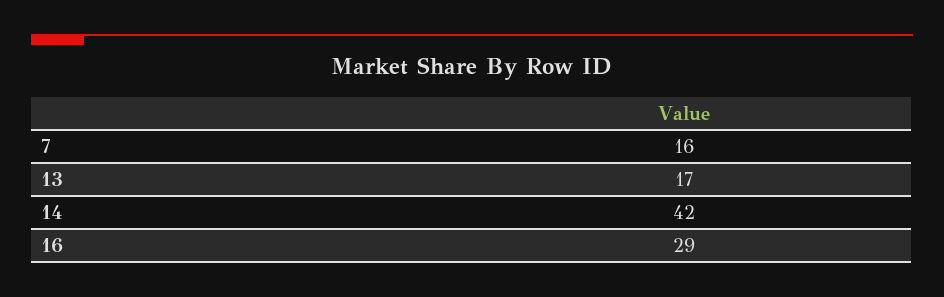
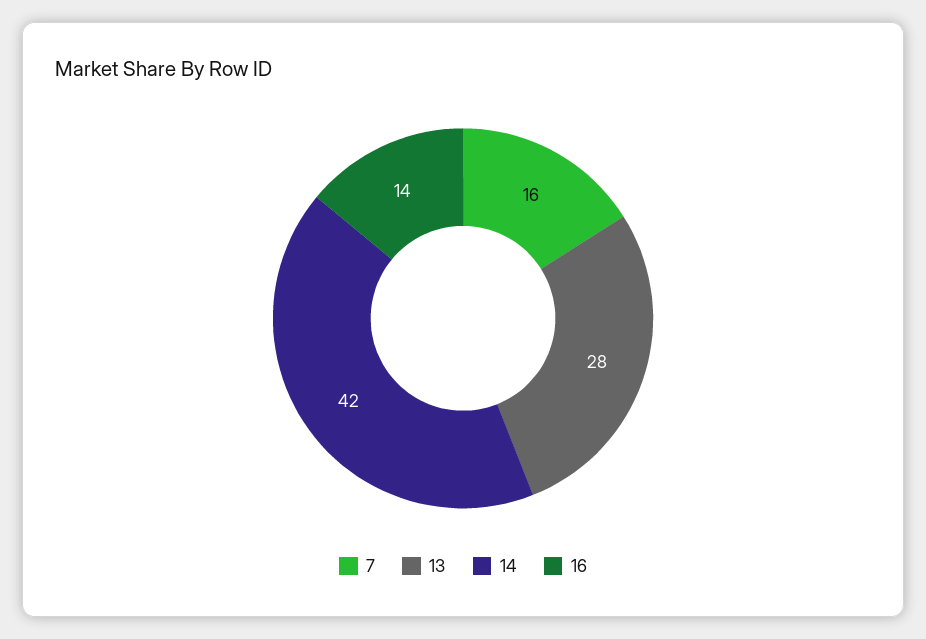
13: 17 -> 28
16: 29 -> 14

